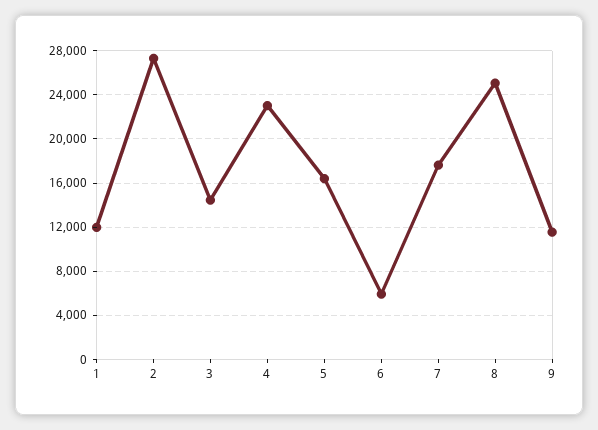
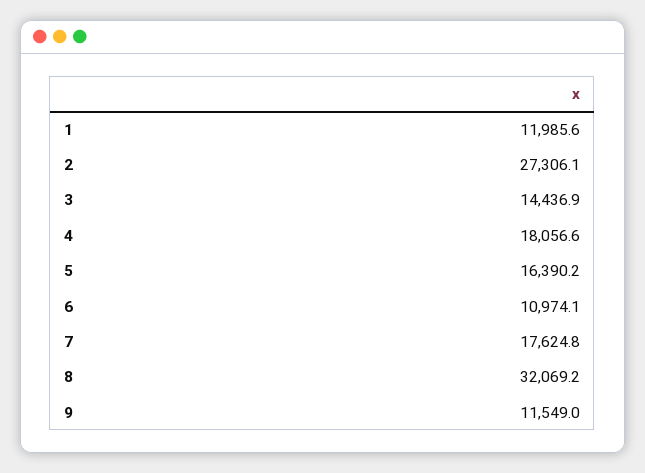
4: 23000 -> 18056.6
6: 6000 -> 10974.1
8: 25000 -> 32069.2

